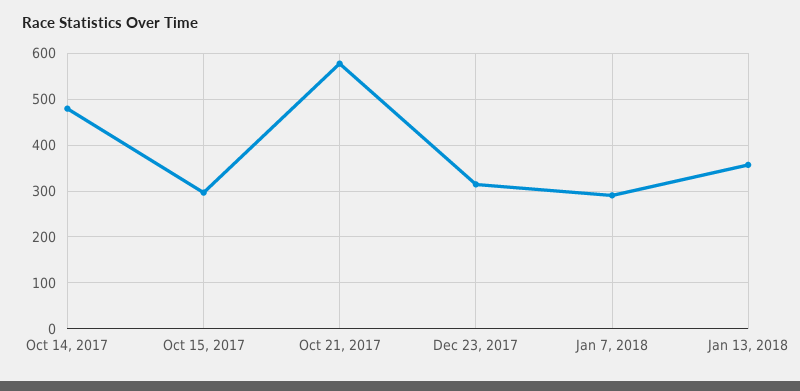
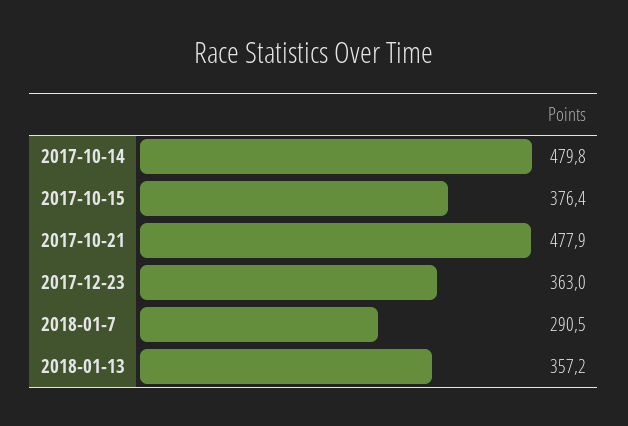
Oct 15, 2017: 300 -> 376.4
Oct 21, 2017: 580 -> 477.9
Dec 23, 2017: 320 -> 363

